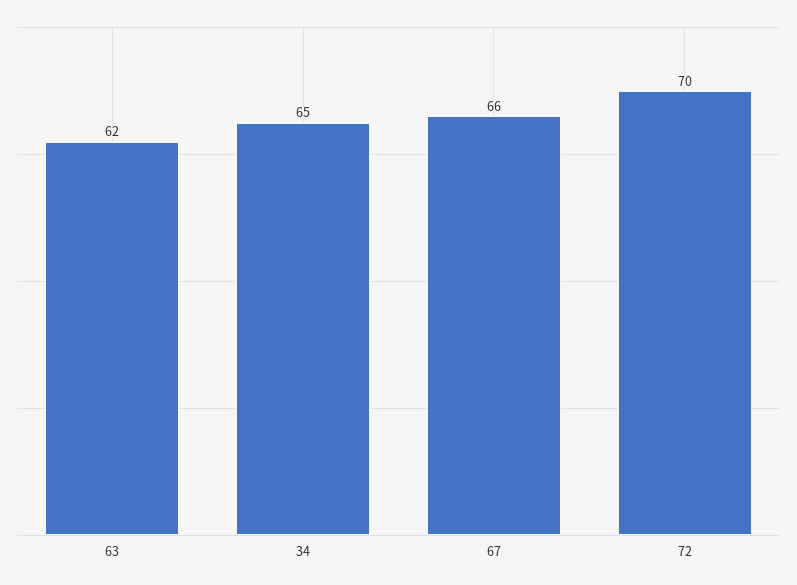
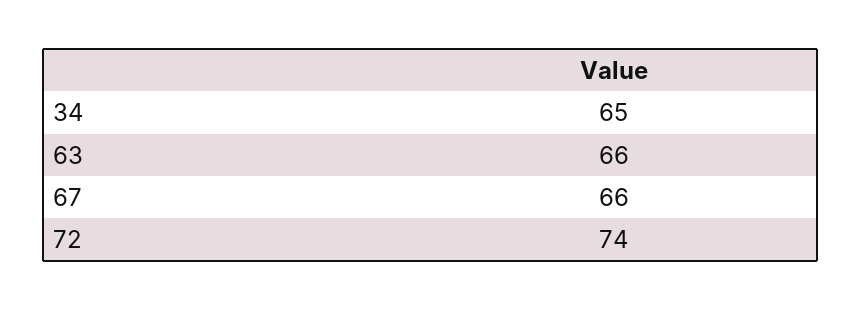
63: 62 -> 66
72: 70 -> 74

